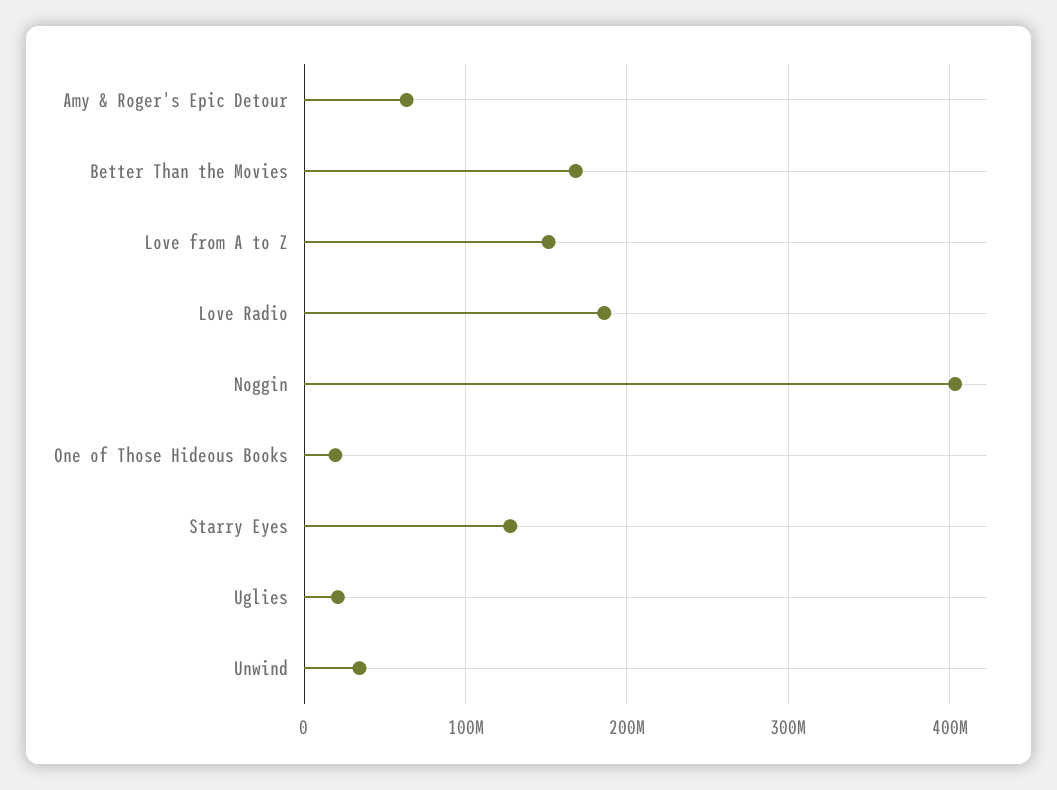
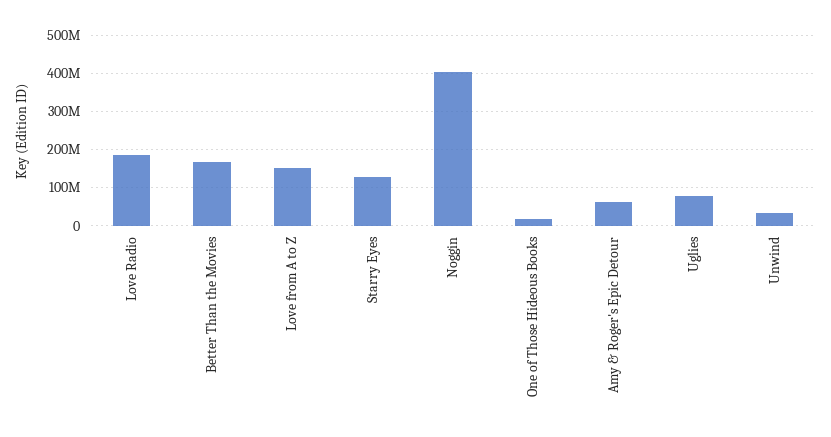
Uglies: 20000000 -> 80000000

